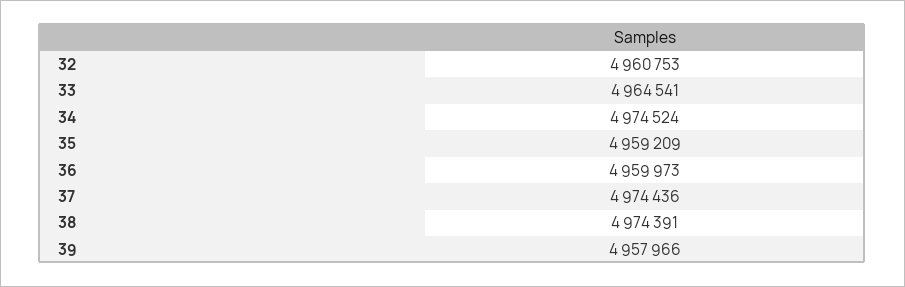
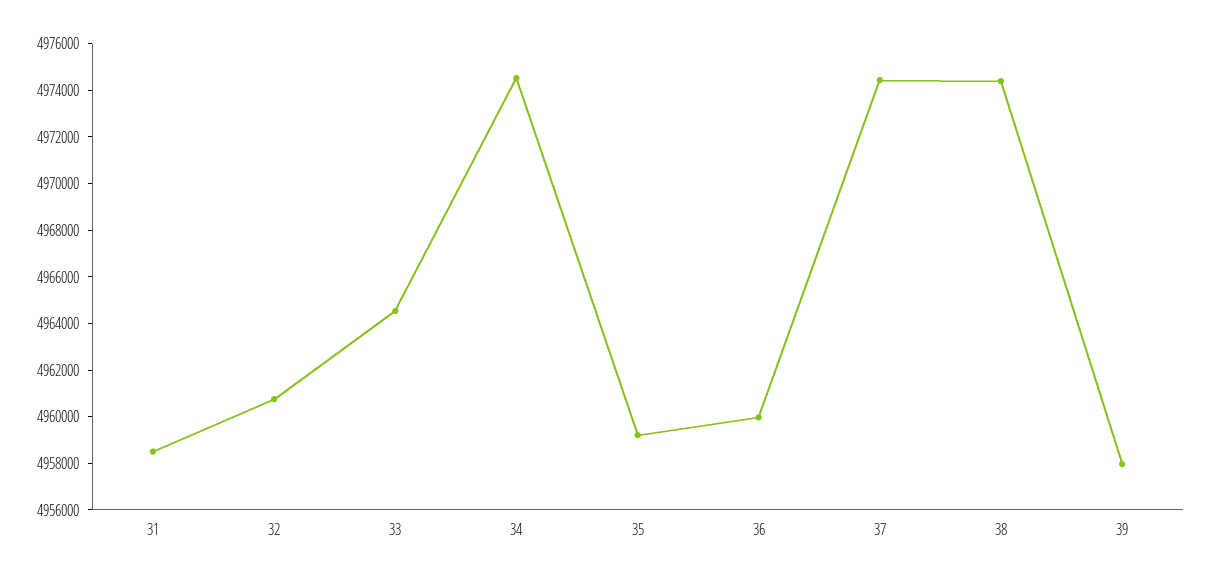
31: none -> 4958500

